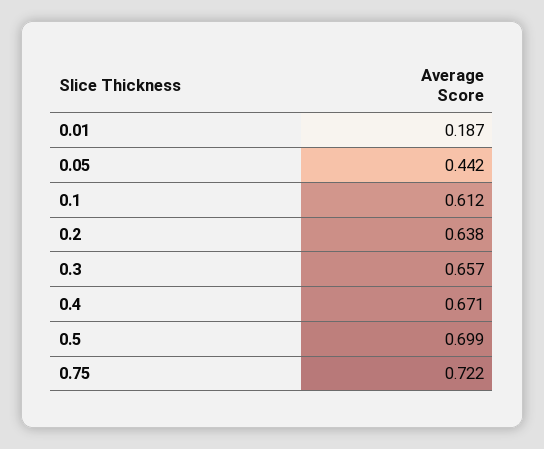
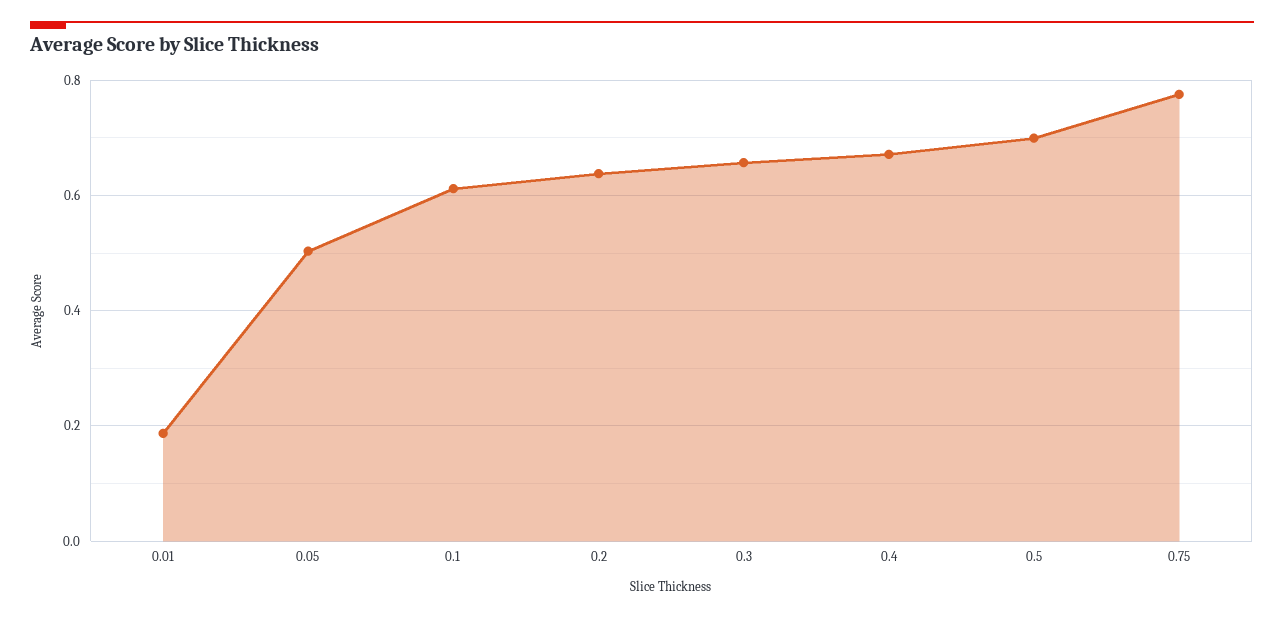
0.05: 0.442 -> 0.5
0.75: 0.722 -> 0.78

